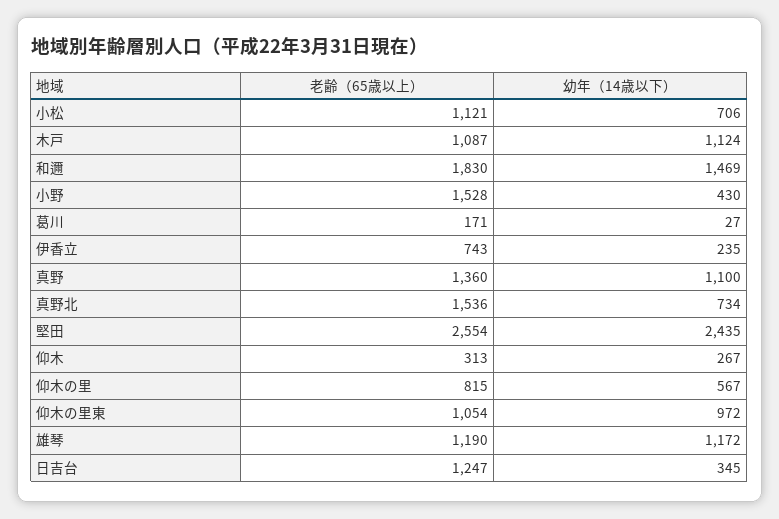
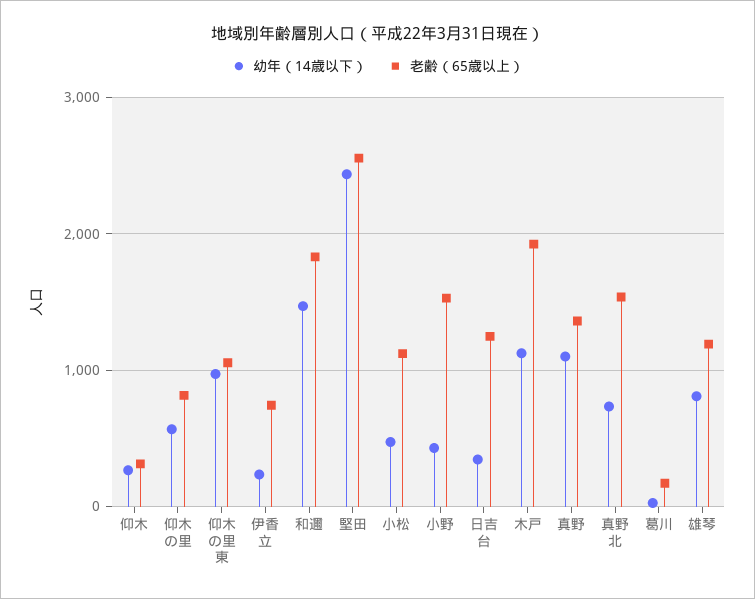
幼年（14歳以下）, 小松: 706 -> 500
老齢（65歳以上）, 木戸: 1087 -> 1900
幼年（14歳以下）, 雄琴: 1172 -> 800

